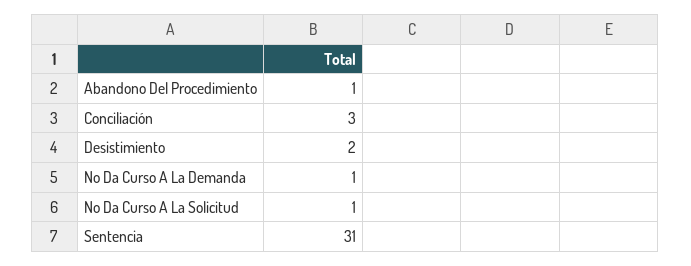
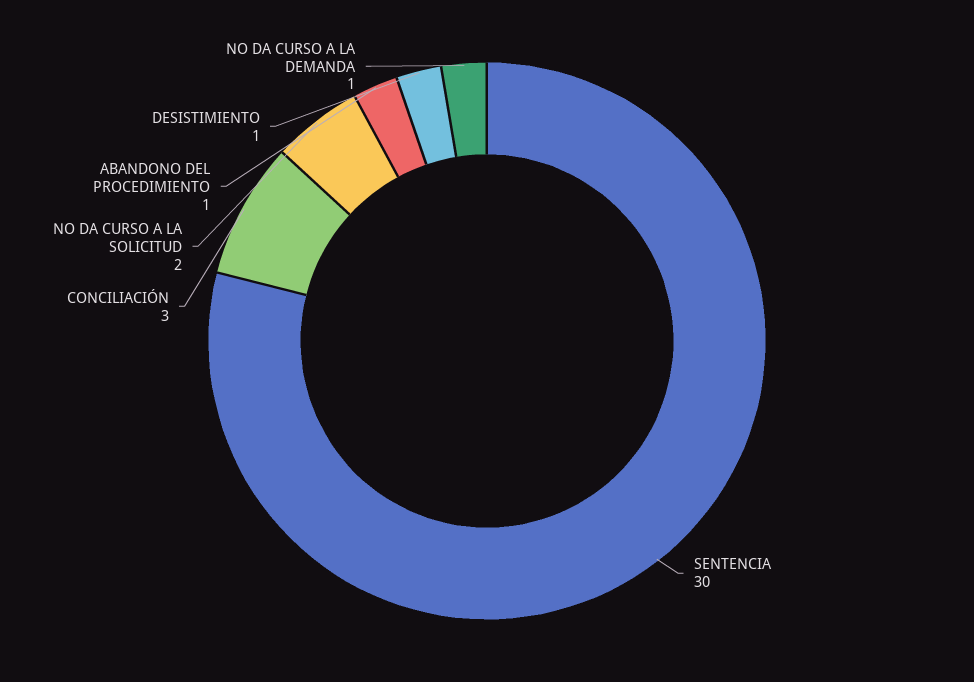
Desistimiento: 2 -> 1
No Da Curso A La Solicitud: 1 -> 2
Sentencia: 31 -> 30

